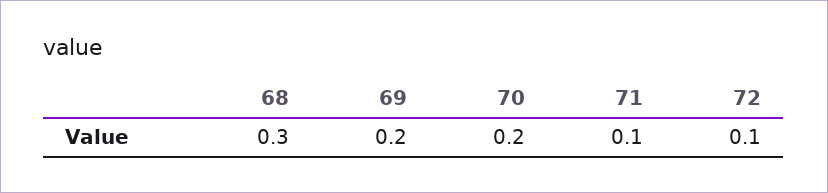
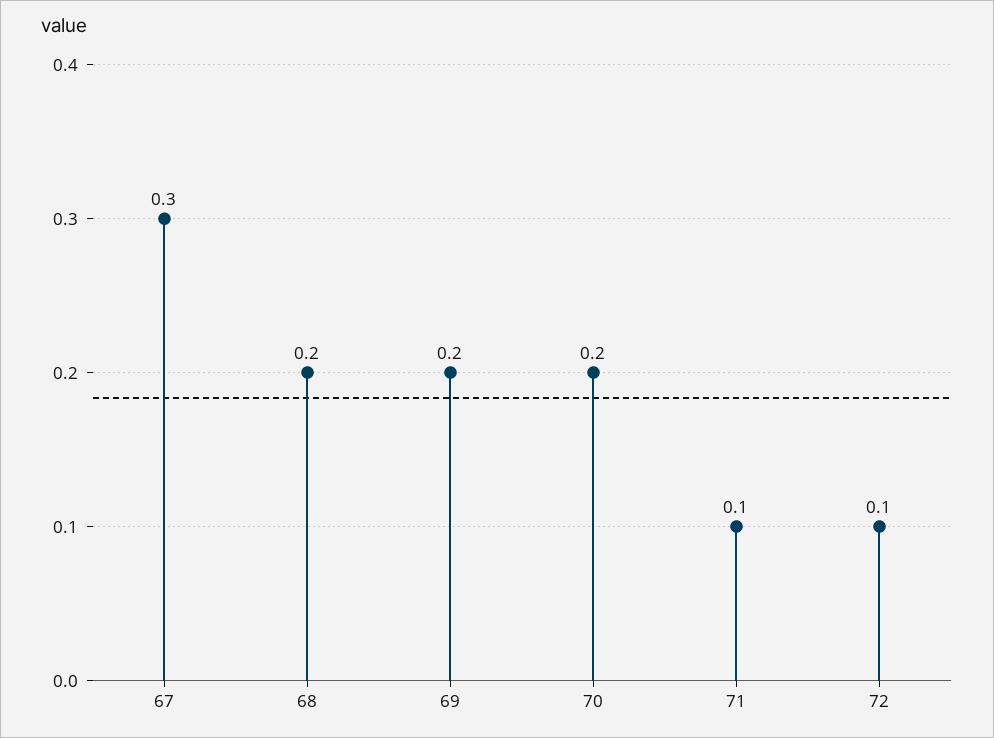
68: 0.3 -> 0.2
67: none -> 0.3

